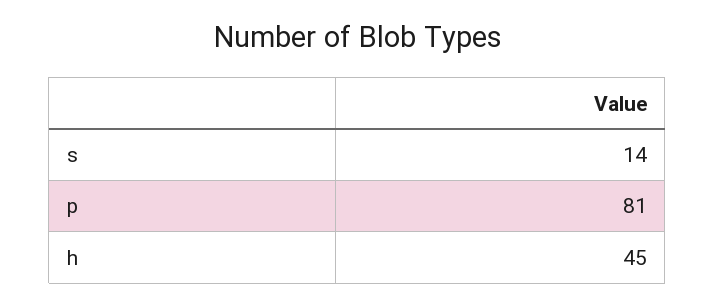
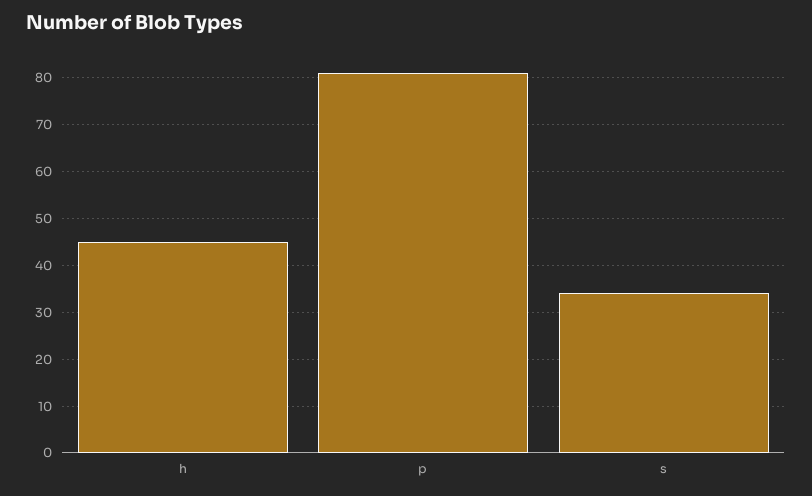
s: 14 -> 35

